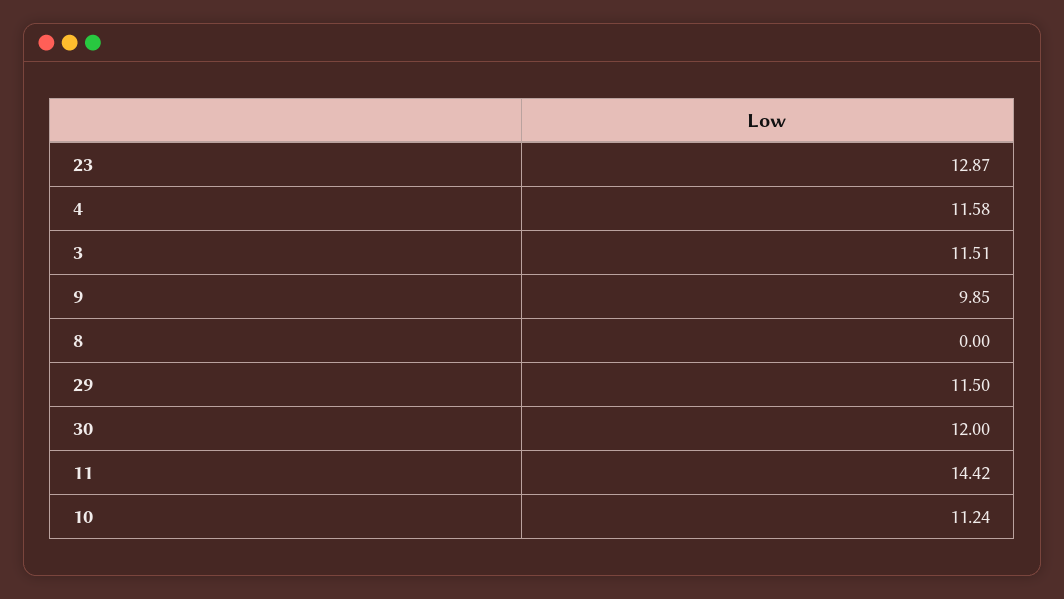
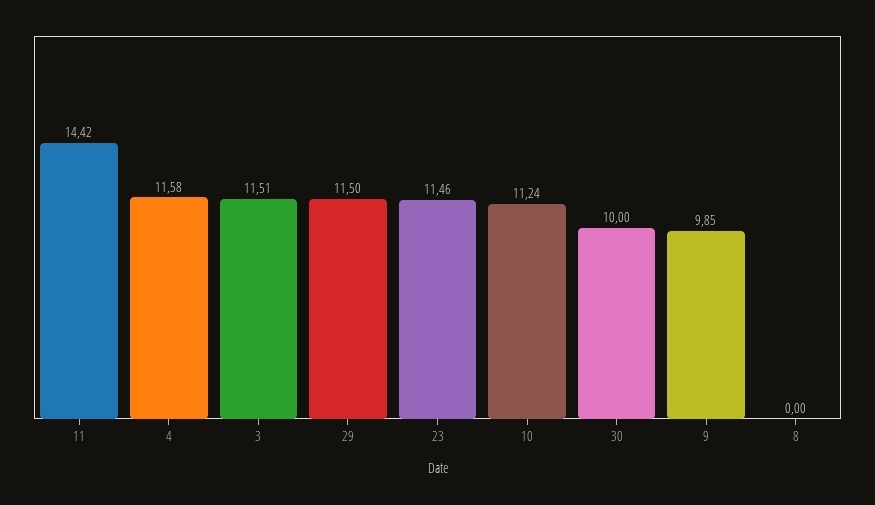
23: 12.87 -> 11.46
30: 12 -> 10

